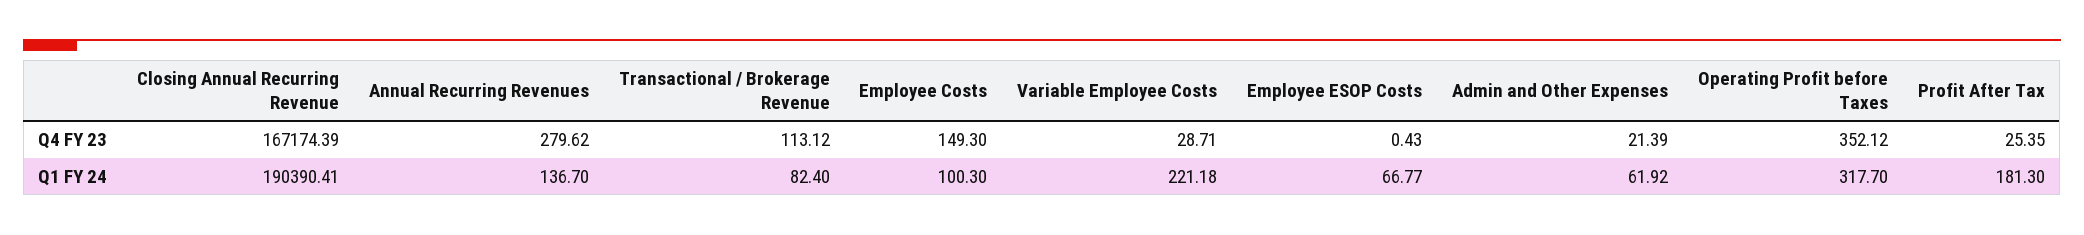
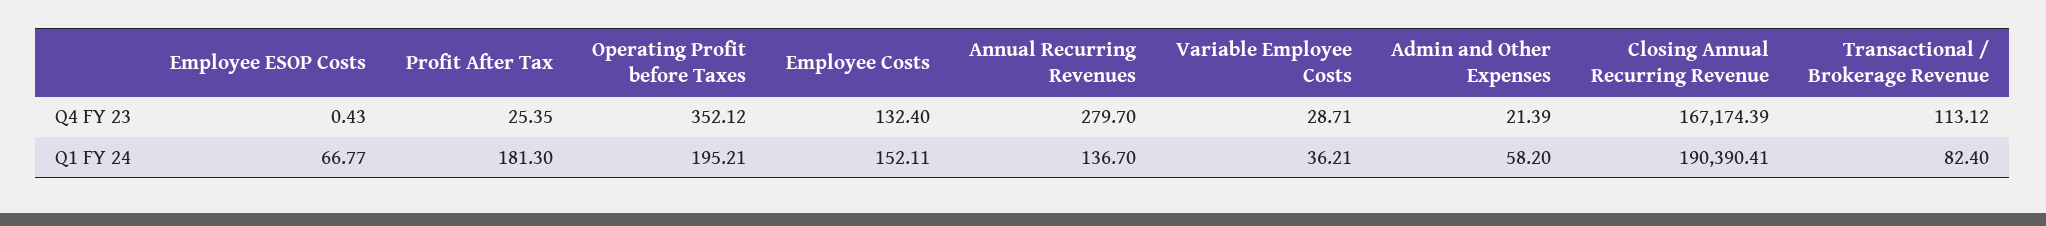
Annual Recurring Revenues, Q4 FY 23: 279.62 -> 279.7
Employee Costs, Q4 FY 23: 149.3 -> 132.4
Employee Costs, Q1 FY 24: 100.3 -> 152.11
Variable Employee Costs, Q1 FY 24: 221.18 -> 36.21
Admin and Other Expenses, Q1 FY 24: 61.92 -> 58.2
Operating Profit before Taxes, Q1 FY 24: 317.7 -> 195.21

